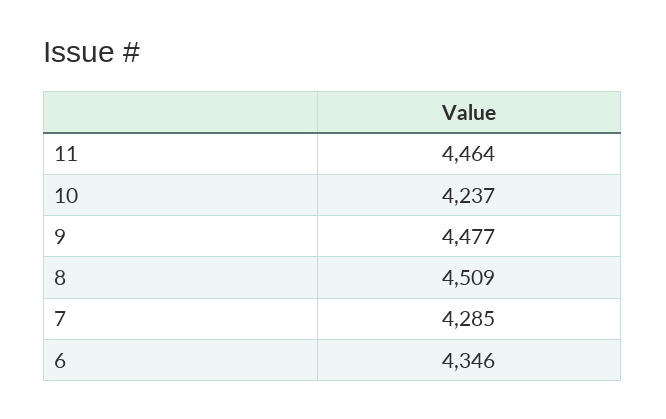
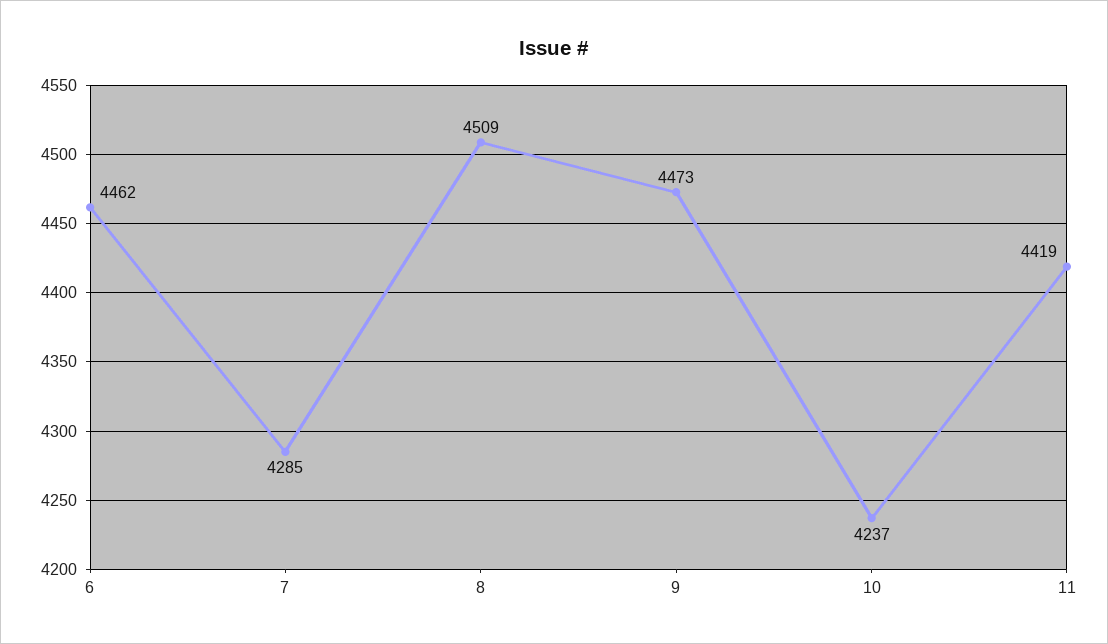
11: 4464 -> 4419
9: 4477 -> 4473
6: 4346 -> 4462

